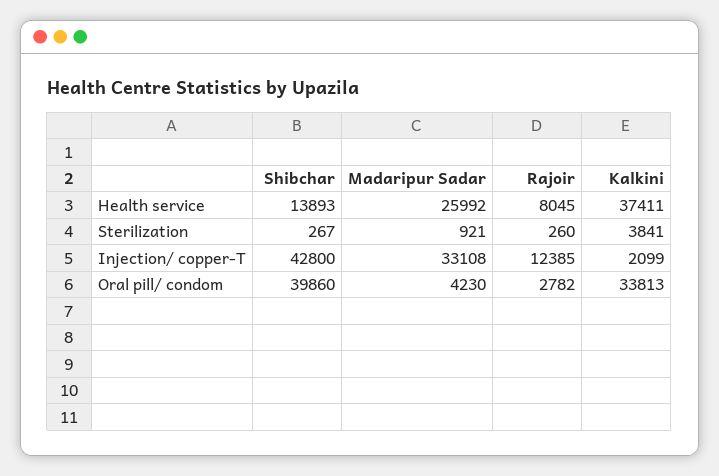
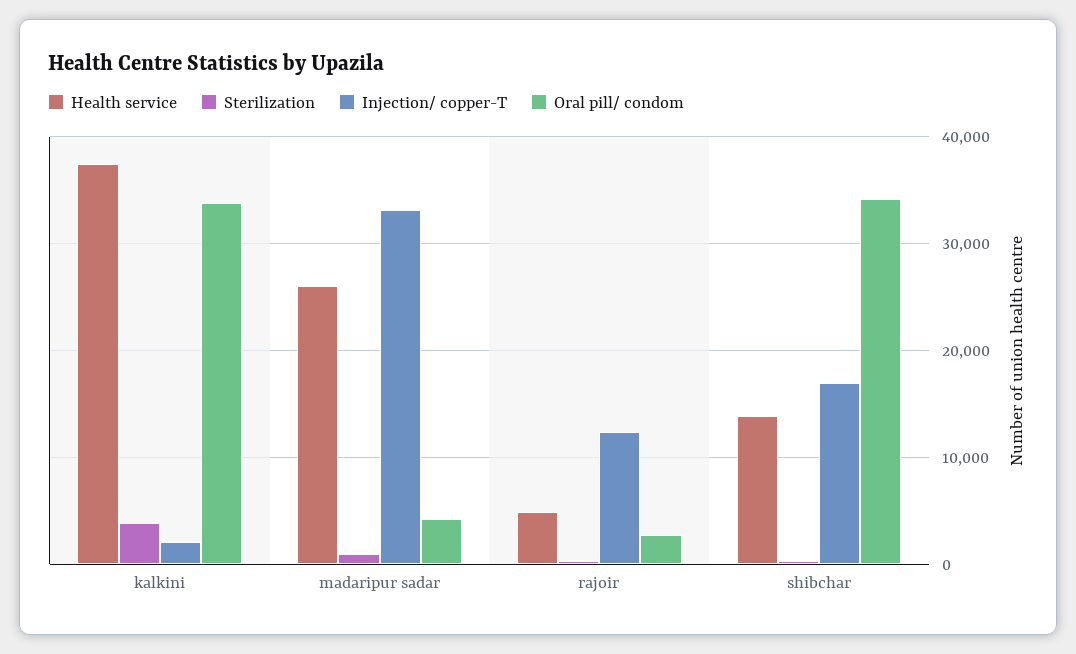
Health service, Rajoir: 8045 -> 5000
Injection/ copper-T, Shibchar: 42800 -> 17000
Oral pill/ condom, Shibchar: 39860 -> 34000

